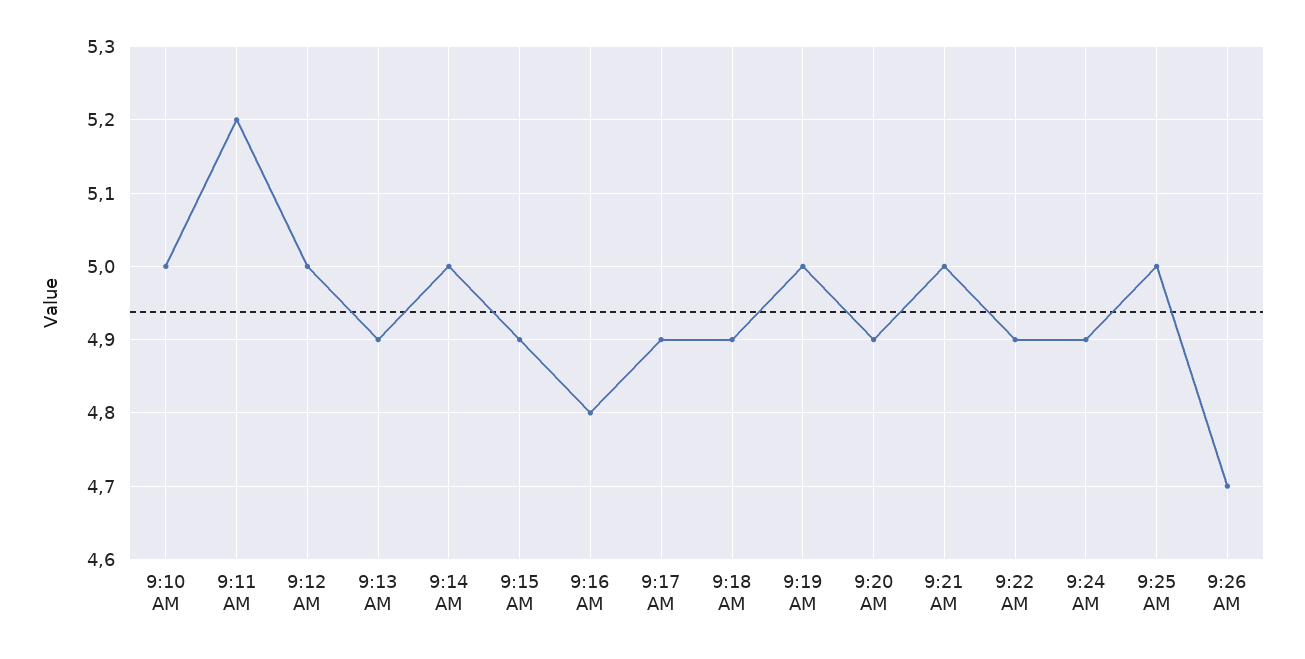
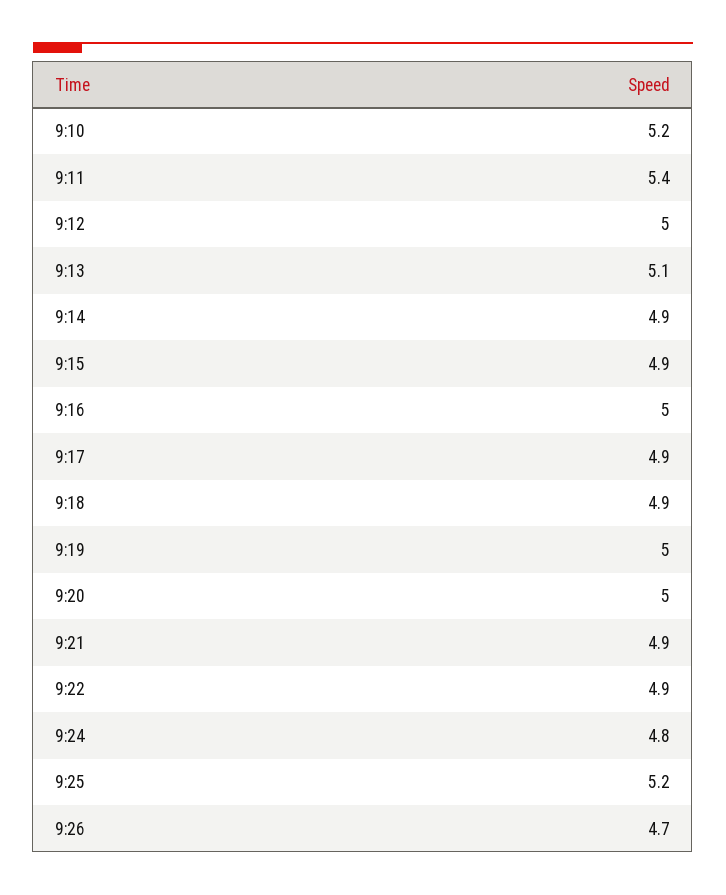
9:10 AM: 5 -> 5.2
9:11 AM: 5.2 -> 5.4
9:13 AM: 4.9 -> 5.1
9:14 AM: 5 -> 4.9
9:16 AM: 4.8 -> 5
9:20 AM: 4.9 -> 5
9:21 AM: 5 -> 4.9
9:24 AM: 4.9 -> 4.8
9:25 AM: 5 -> 5.2

